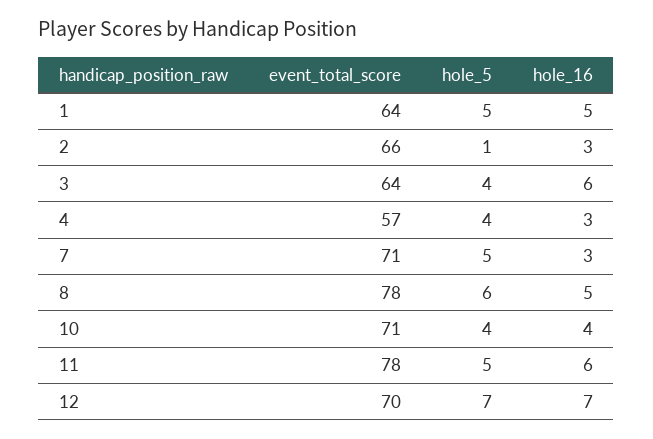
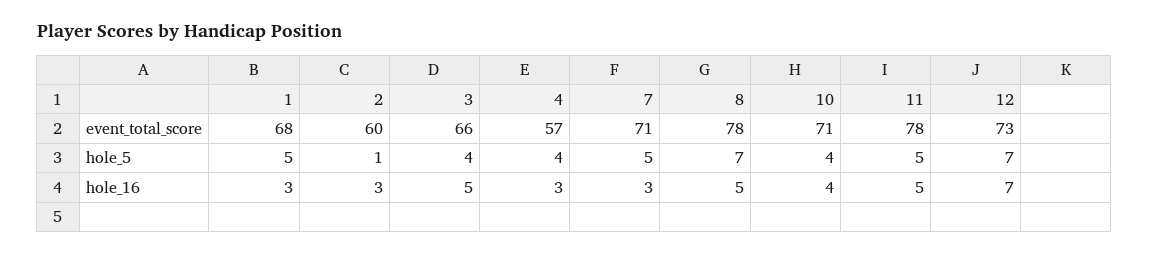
event_total_score, 1: 64 -> 68
hole_16, 1: 5 -> 3
event_total_score, 2: 66 -> 60
event_total_score, 3: 64 -> 66
hole_16, 3: 6 -> 5
hole_5, 8: 6 -> 7
hole_16, 11: 6 -> 5
event_total_score, 12: 70 -> 73

